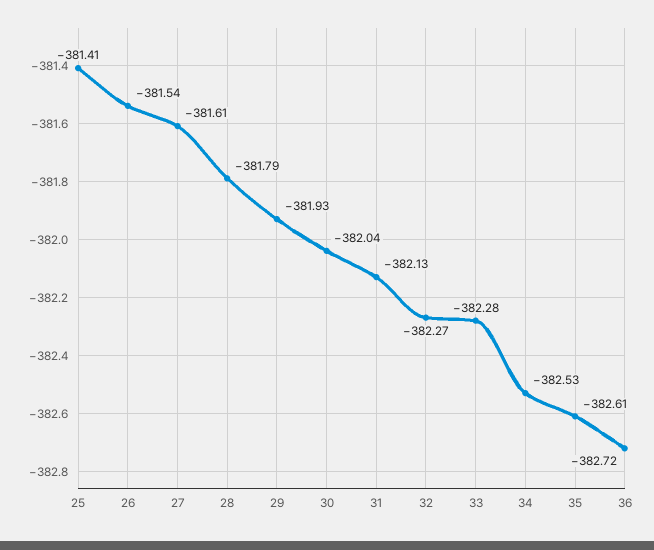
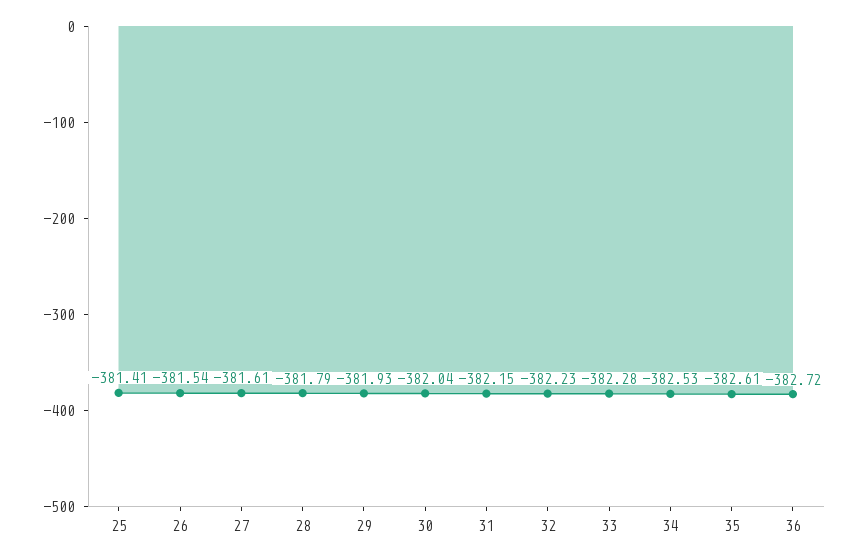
31: -382.13 -> -382.15
32: -382.27 -> -382.23

